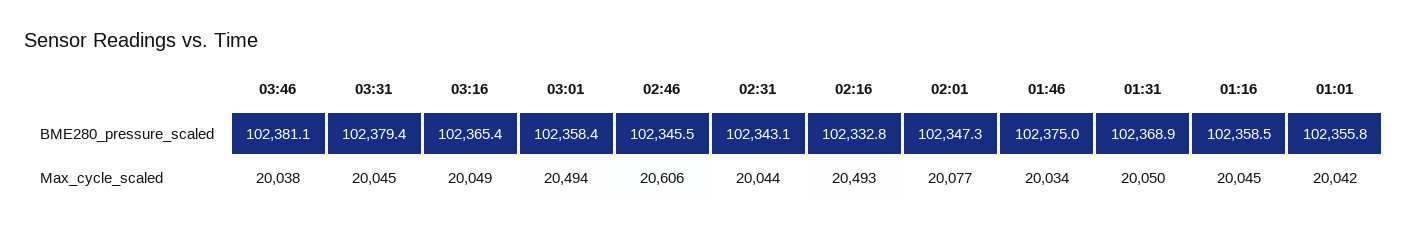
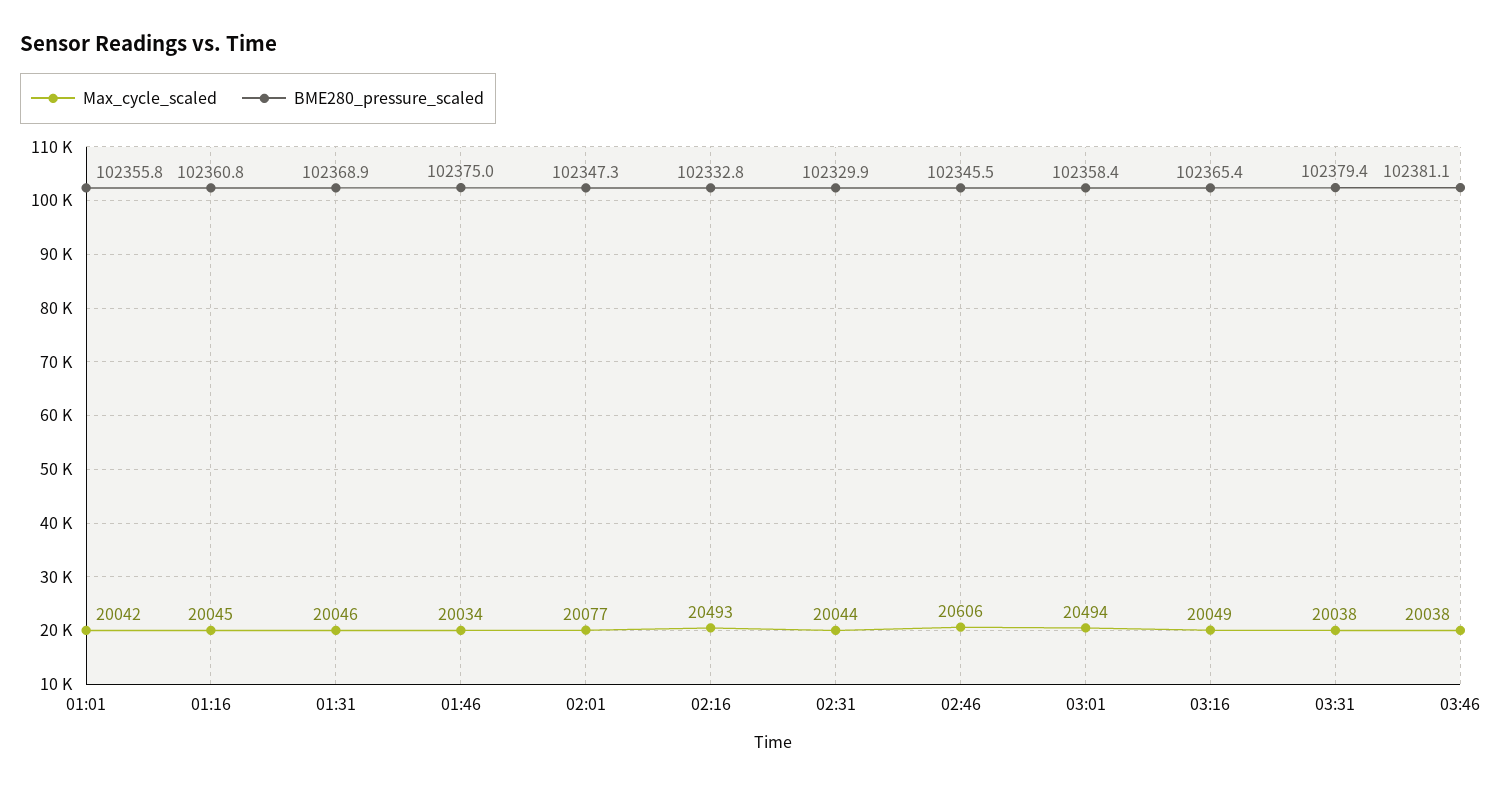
BME280_pressure_scaled, 02:31: 102343.1 -> 102329.9
BME280_pressure_scaled, 01:16: 102358.5 -> 102360.8
Max_cycle_scaled, 03:31: 20045 -> 20038
Max_cycle_scaled, 01:31: 20050 -> 20046

